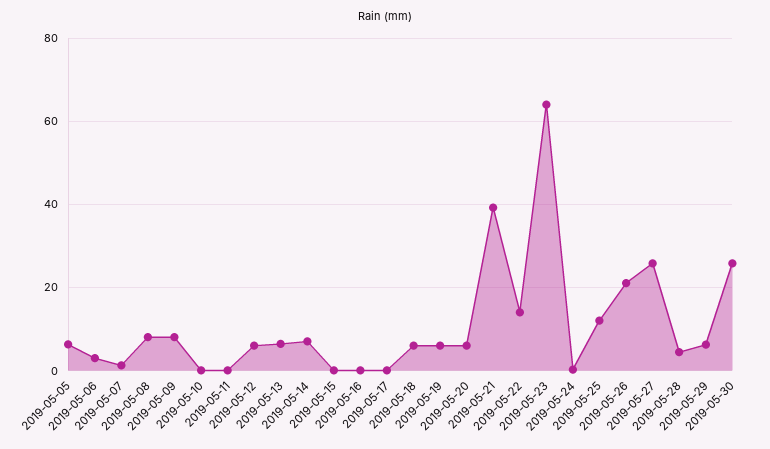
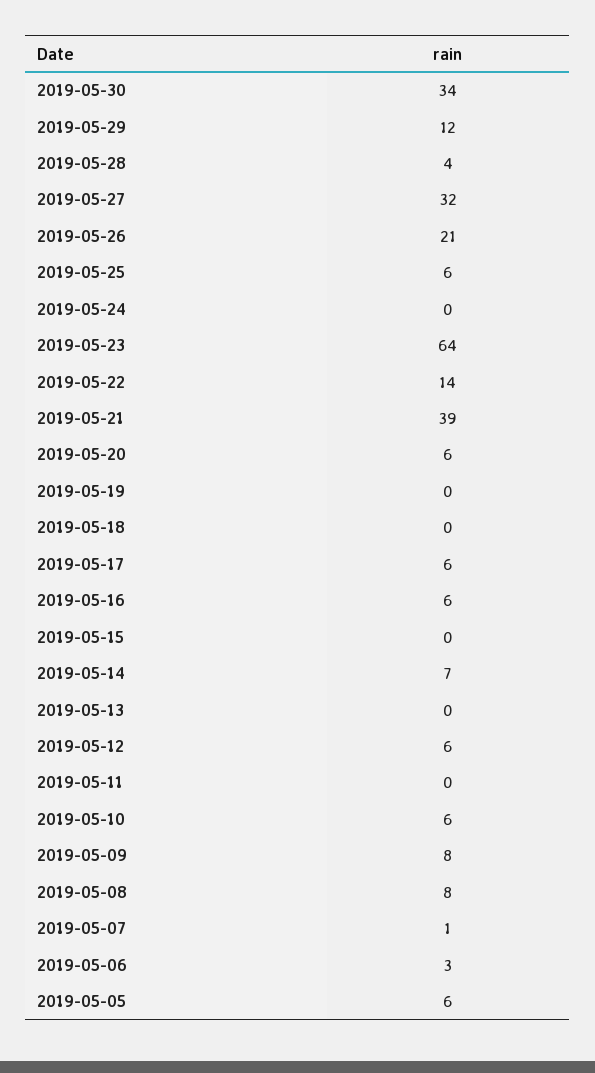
2019-05-10: 0 -> 6
2019-05-13: 6 -> 0
2019-05-16: 0 -> 6
2019-05-17: 0 -> 6
2019-05-18: 6 -> 0
2019-05-19: 6 -> 0
2019-05-25: 12 -> 6
2019-05-27: 26 -> 32
2019-05-29: 6 -> 12
2019-05-30: 26 -> 34

